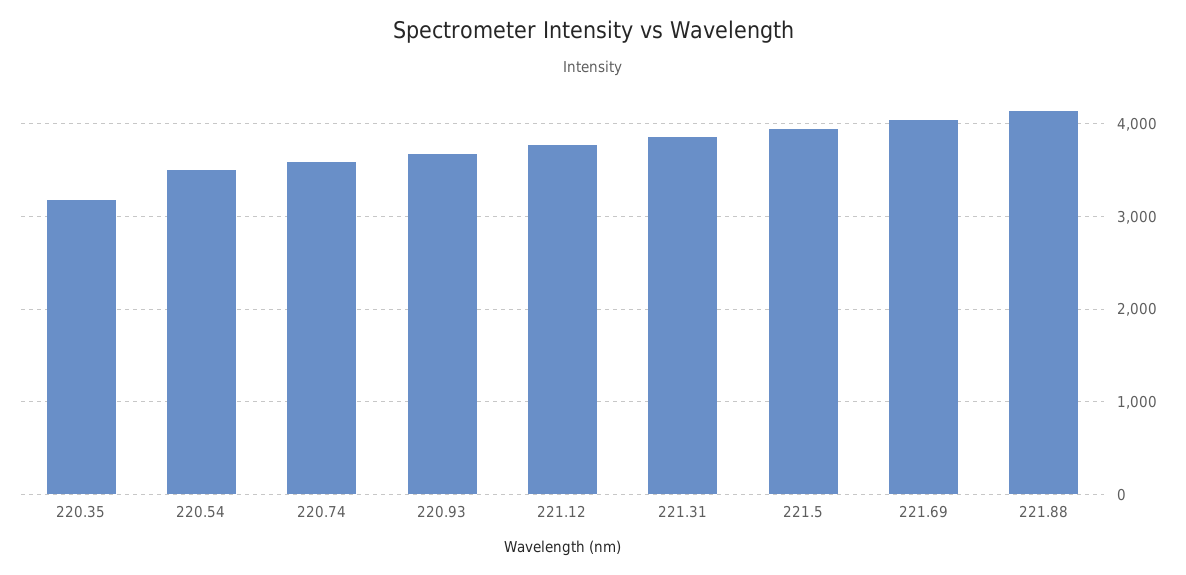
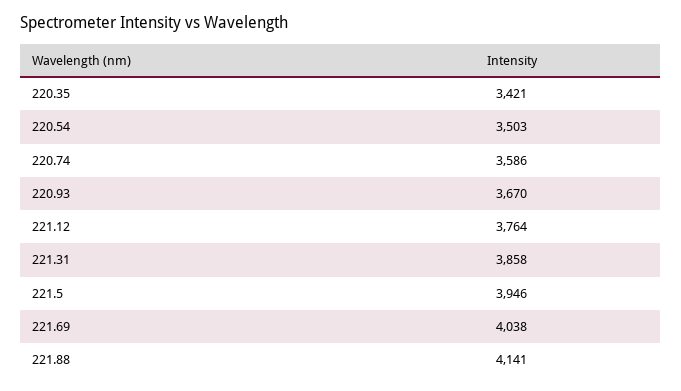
220.35: 3200 -> 3421

